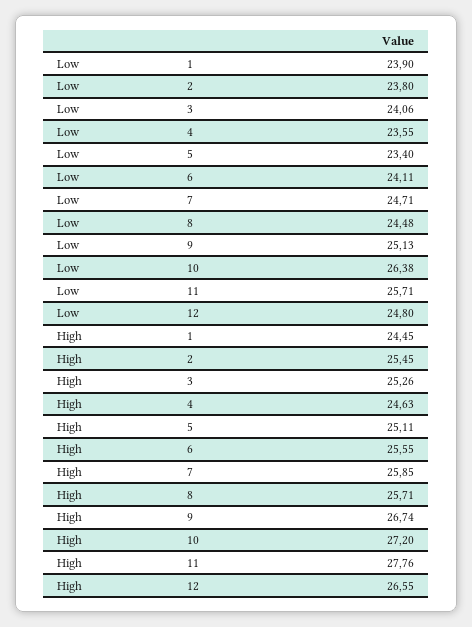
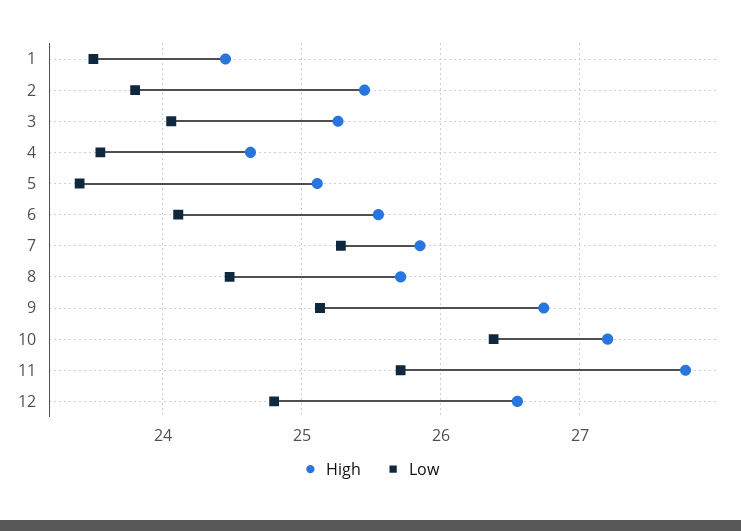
Low, 1: 23.9 -> 23.5
Low, 7: 24.71 -> 25.3

